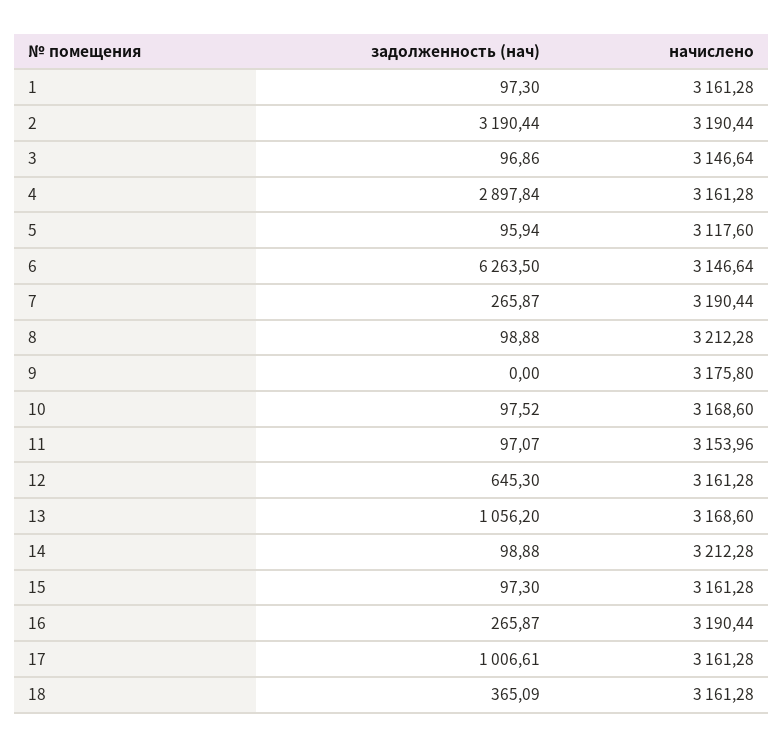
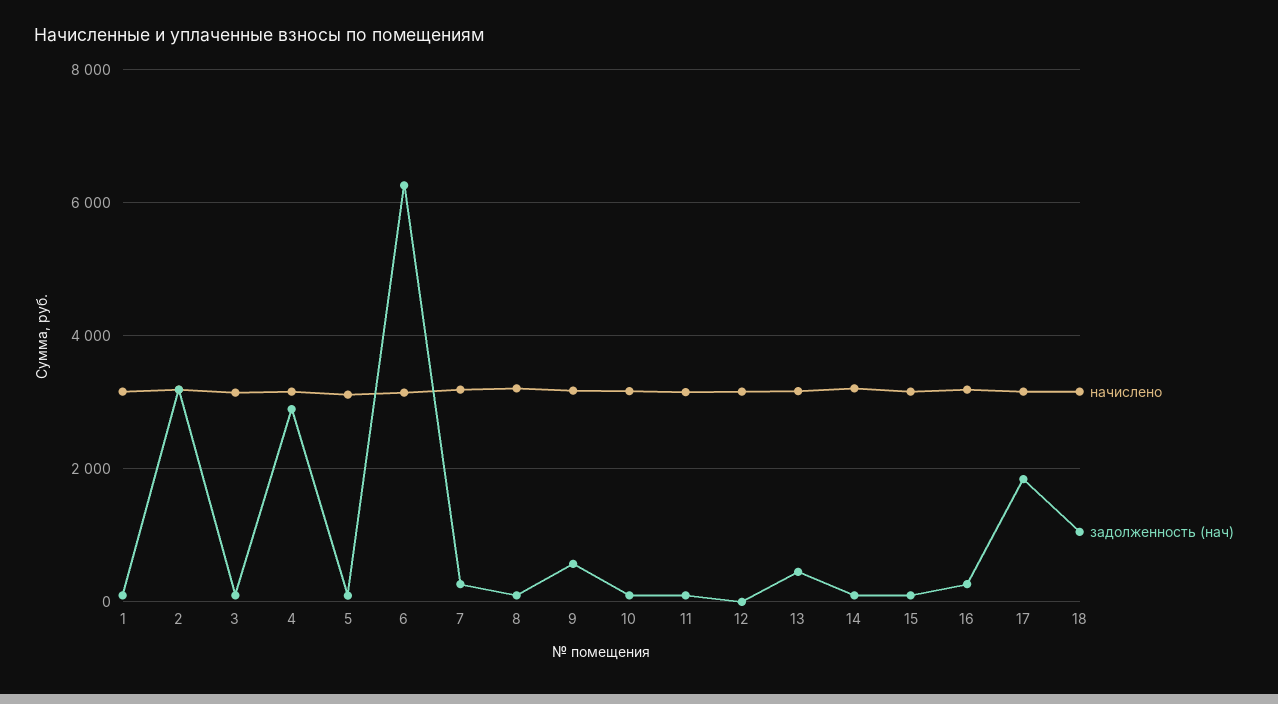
задолженность (нач), 9: 0 -> 600
задолженность (нач), 12: 645.3 -> 0
задолженность (нач), 13: 1056.2 -> 400
задолженность (нач), 17: 1006.61 -> 1800
задолженность (нач), 18: 365.09 -> 1000

